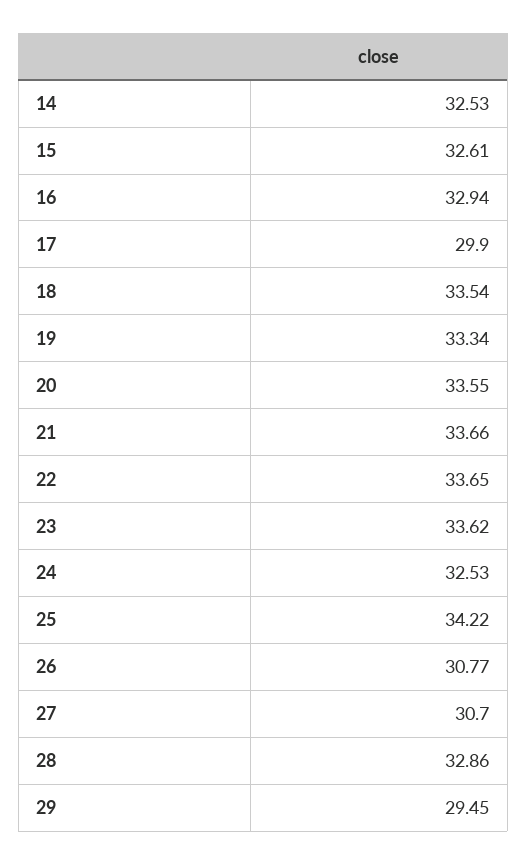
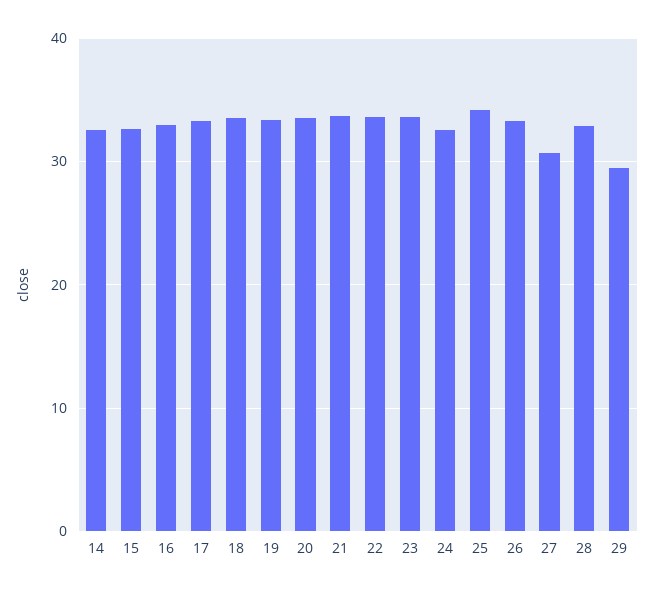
17: 29.9 -> 33
26: 30.77 -> 33

